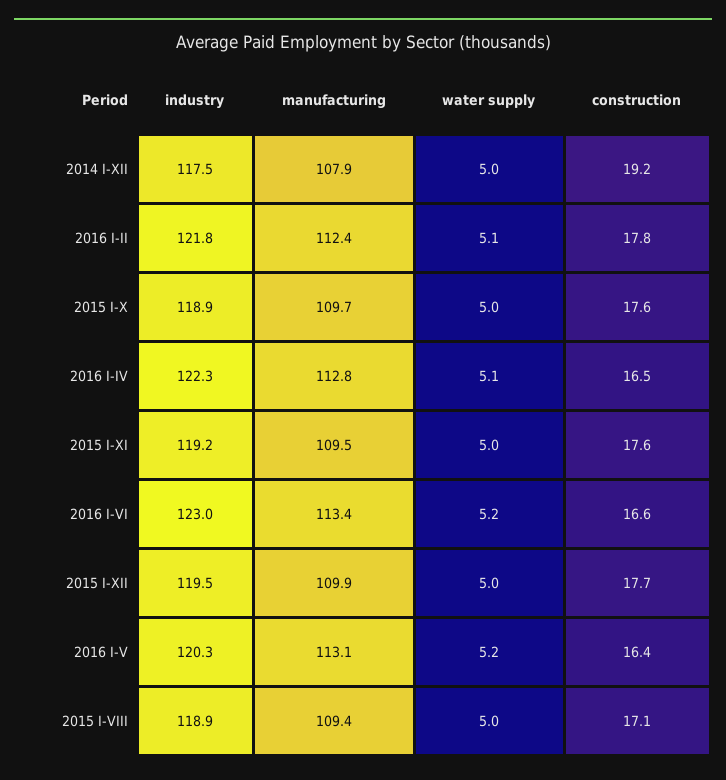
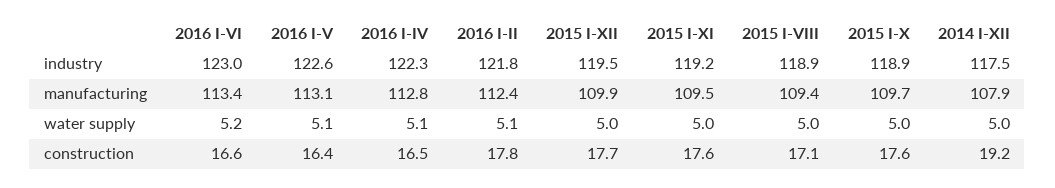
industry, 2016 I-V: 120.3 -> 122.6
water supply, 2016 I-V: 5.2 -> 5.1

